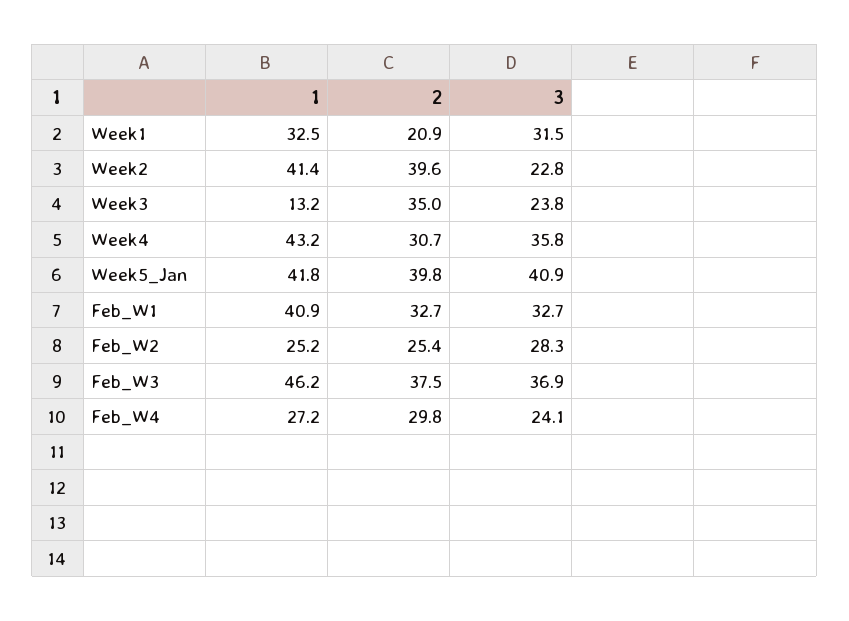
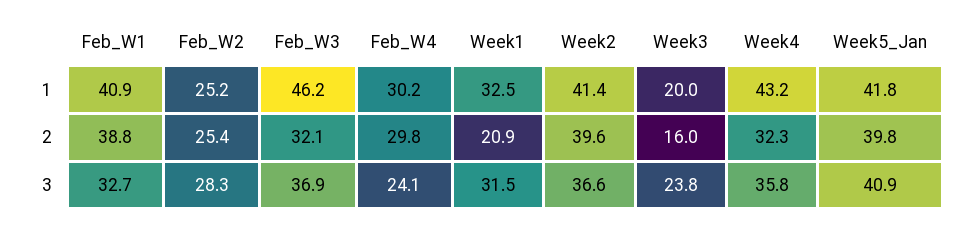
3, Week2: 22.8 -> 36.6
1, Week3: 13.2 -> 20
2, Week3: 35 -> 16
2, Week4: 30.7 -> 32.3
2, Feb_W1: 32.7 -> 38.8
2, Feb_W3: 37.5 -> 32.1
1, Feb_W4: 27.2 -> 30.2

